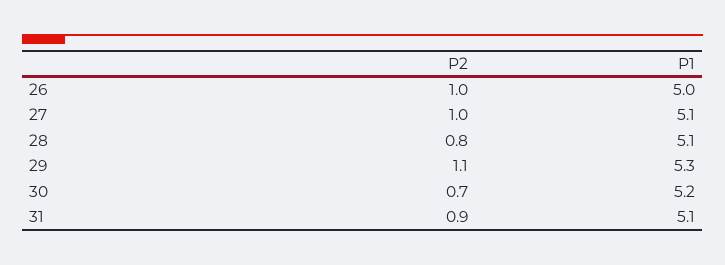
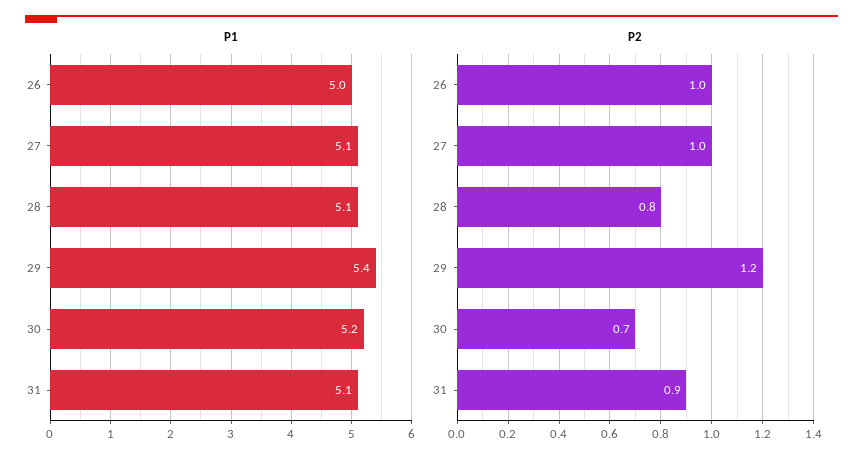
P2, 29: 1.1 -> 1.2
P1, 29: 5.3 -> 5.4

